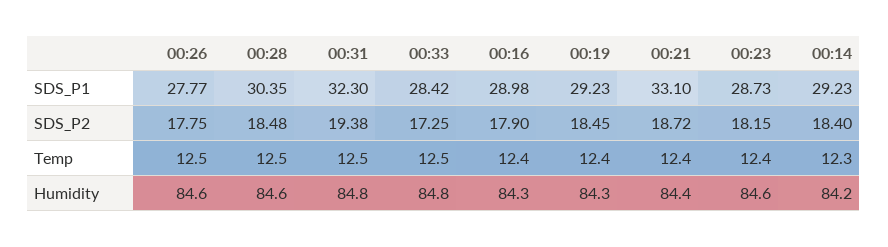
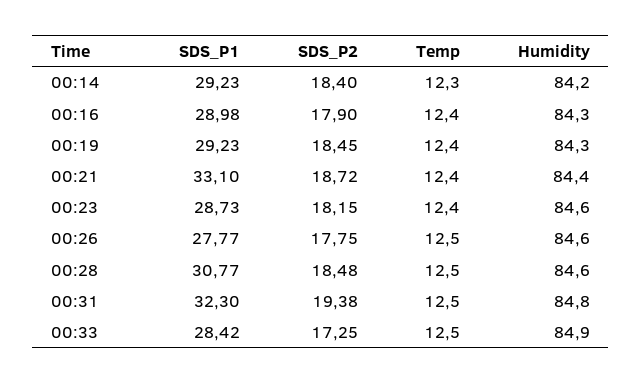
00:28, SDS_P1: 30.35 -> 30.77
00:33, Humidity: 84.8 -> 84.9

